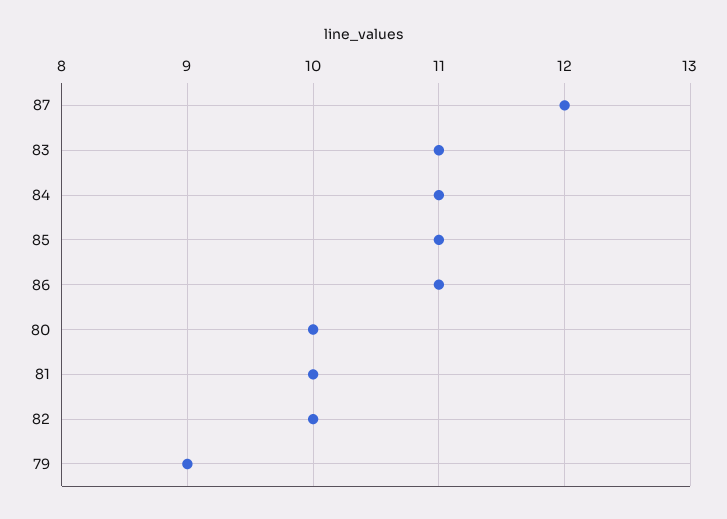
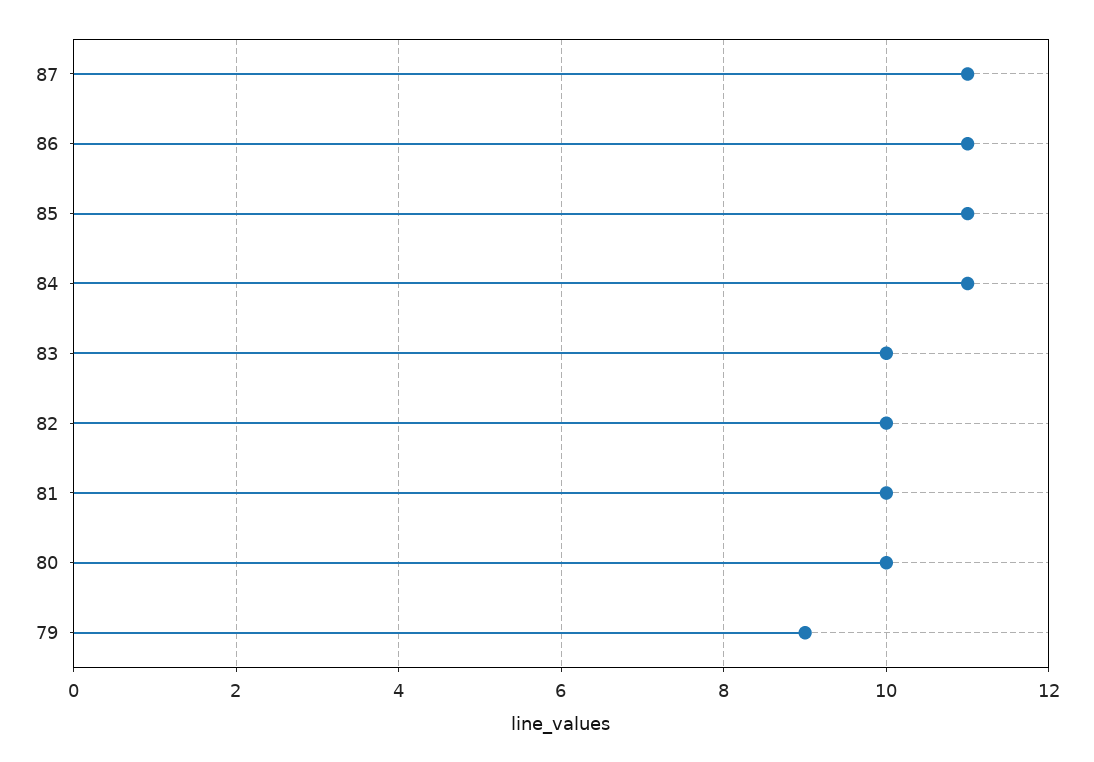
87: 12 -> 11
83: 11 -> 10

